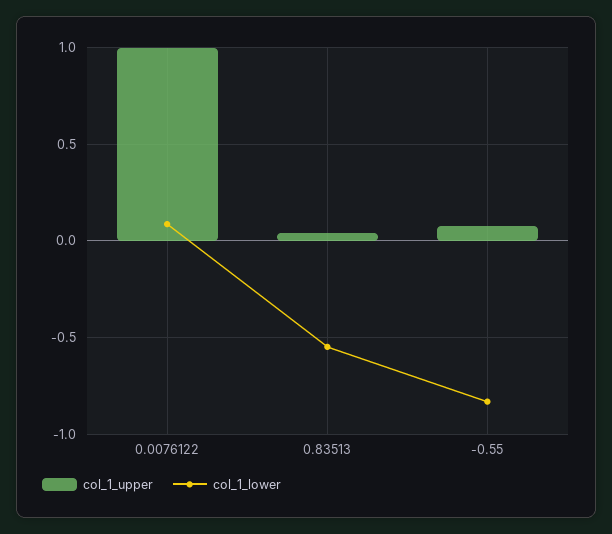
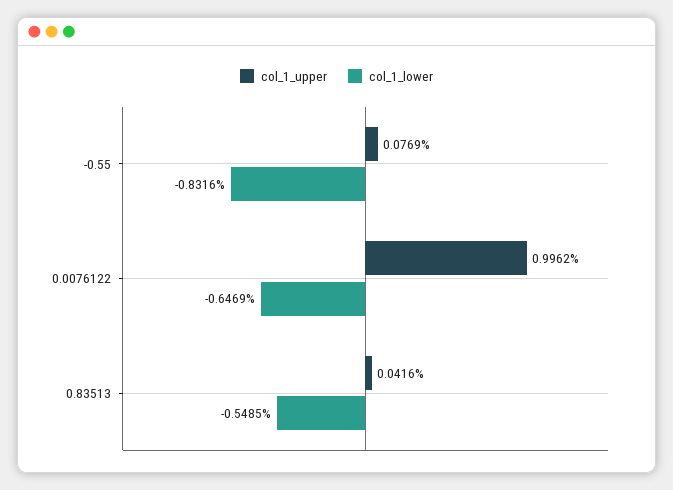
col_1_lower, 0.0076122: 0.1 -> -0.6469

